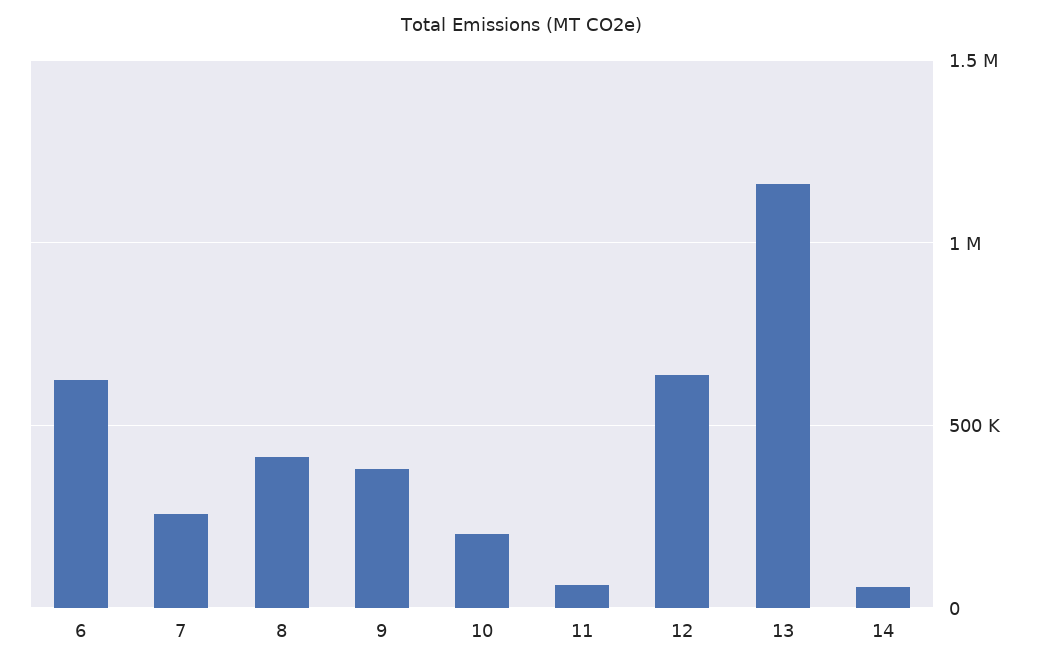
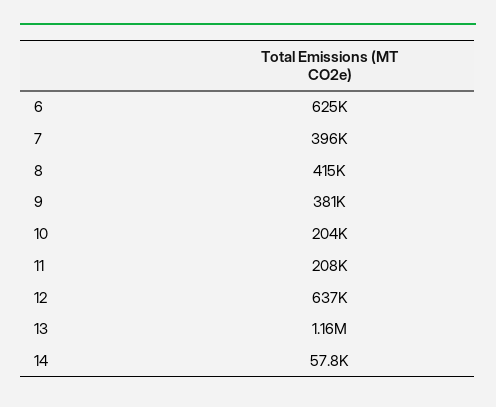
7: 250000 -> 396000
11: 50000 -> 208000

